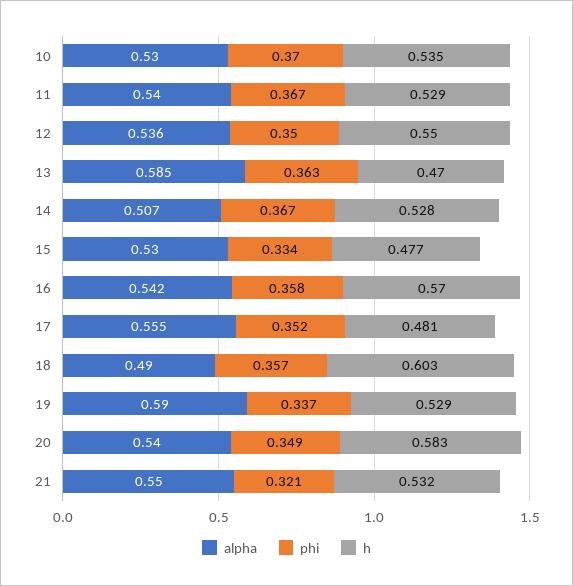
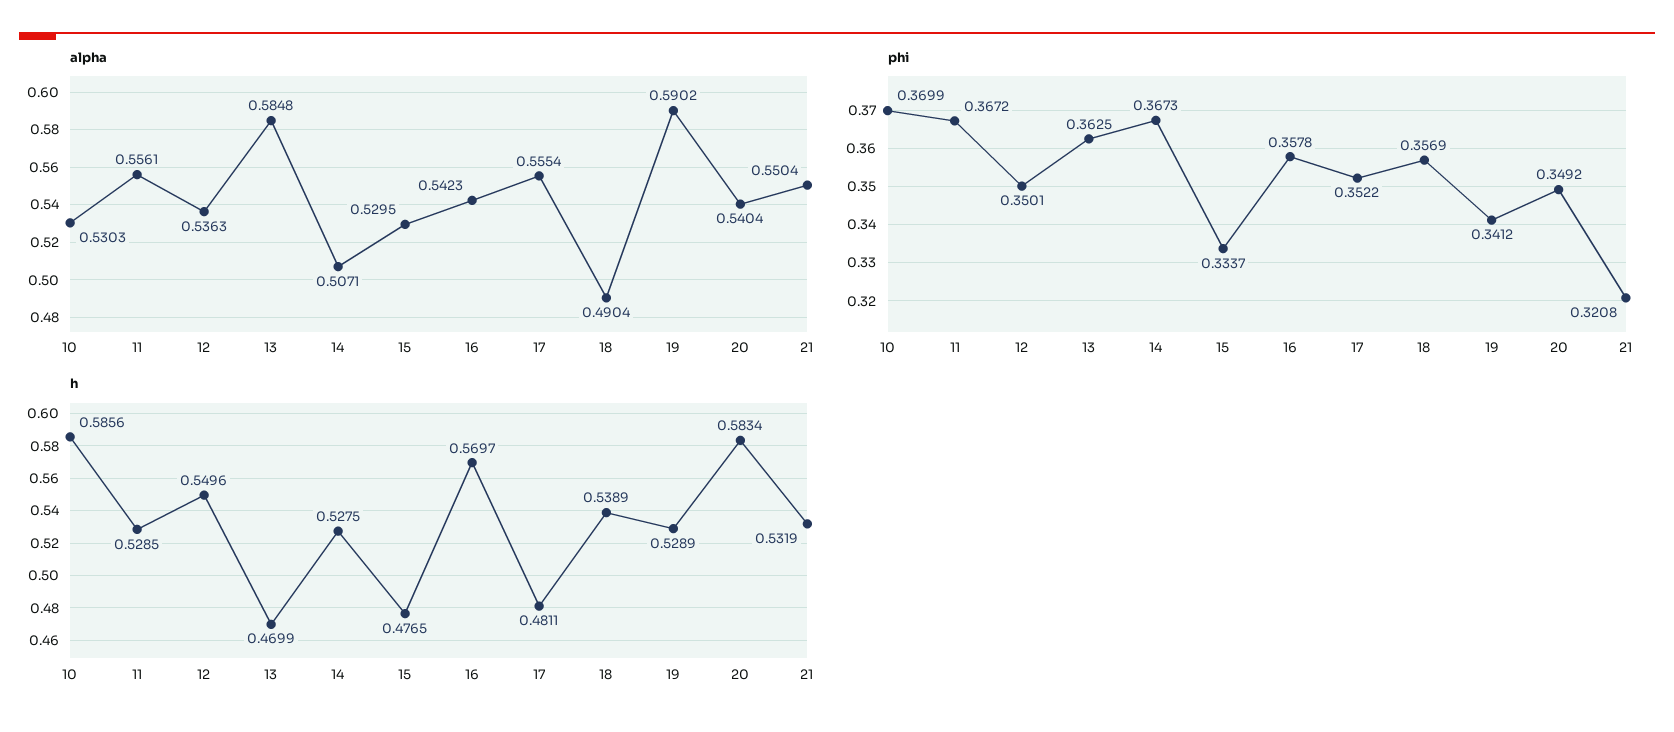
h, 10: 0.535 -> 0.5856
alpha, 11: 0.54 -> 0.5561
h, 18: 0.603 -> 0.5389
phi, 19: 0.337 -> 0.3412

